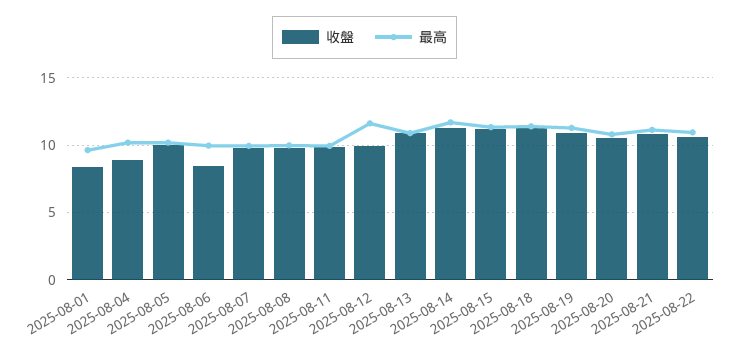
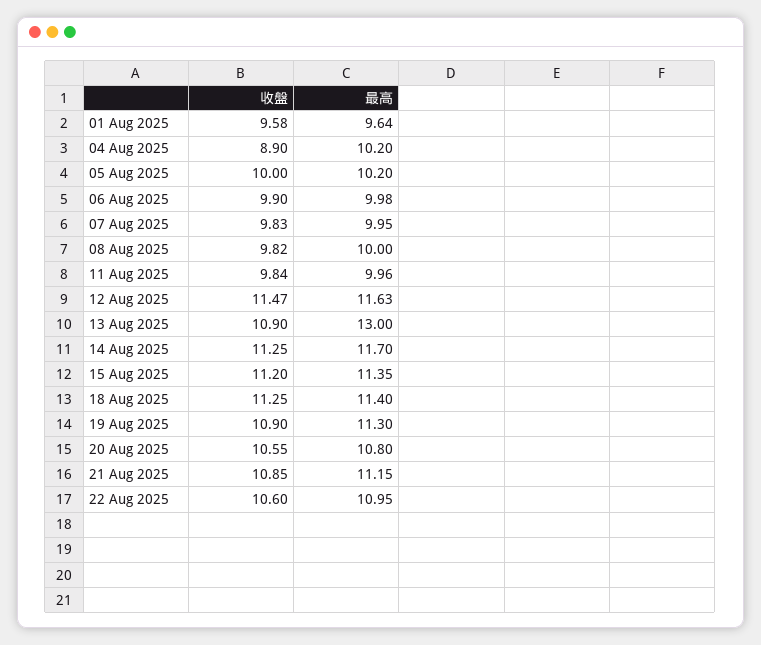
收盤, 2025-08-01: 8.5 -> 9.58
收盤, 2025-08-06: 8.5 -> 9.9
收盤, 2025-08-12: 10 -> 11.47
最高, 2025-08-13: 11 -> 13

